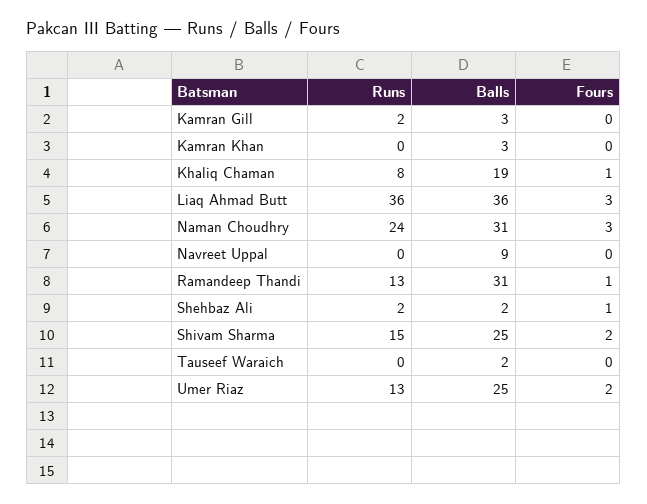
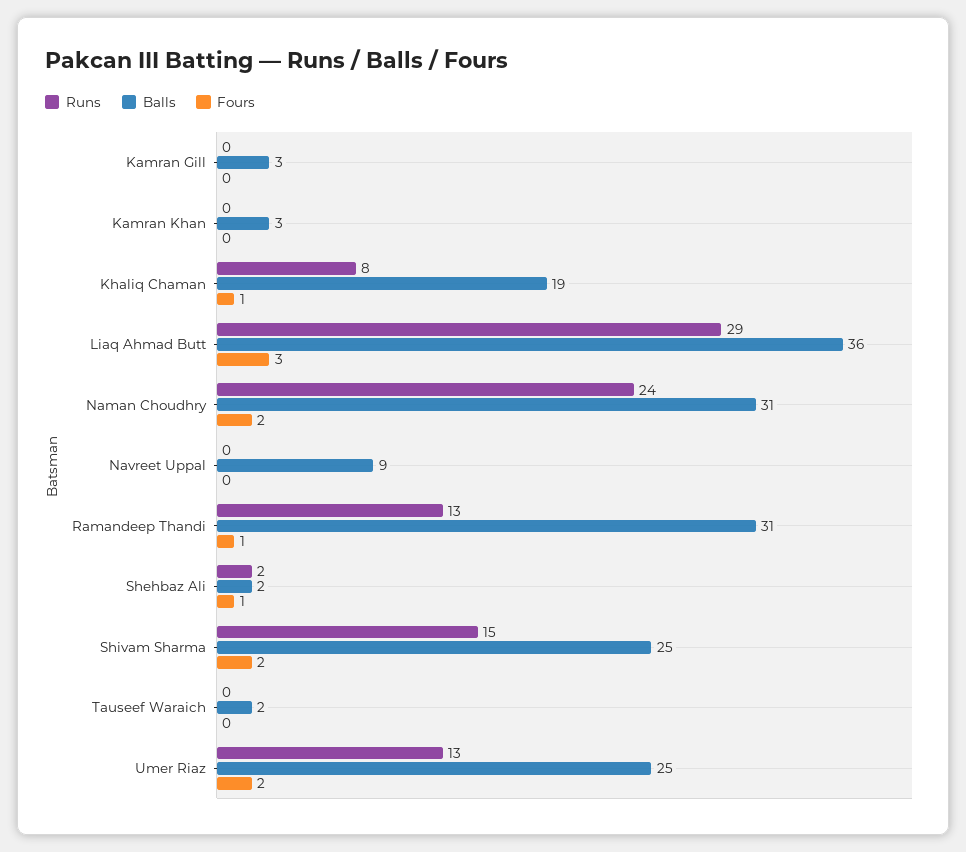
Runs, Kamran Gill: 2 -> 0
Runs, Liaq Ahmad Butt: 36 -> 29
Fours, Naman Choudhry: 3 -> 2

